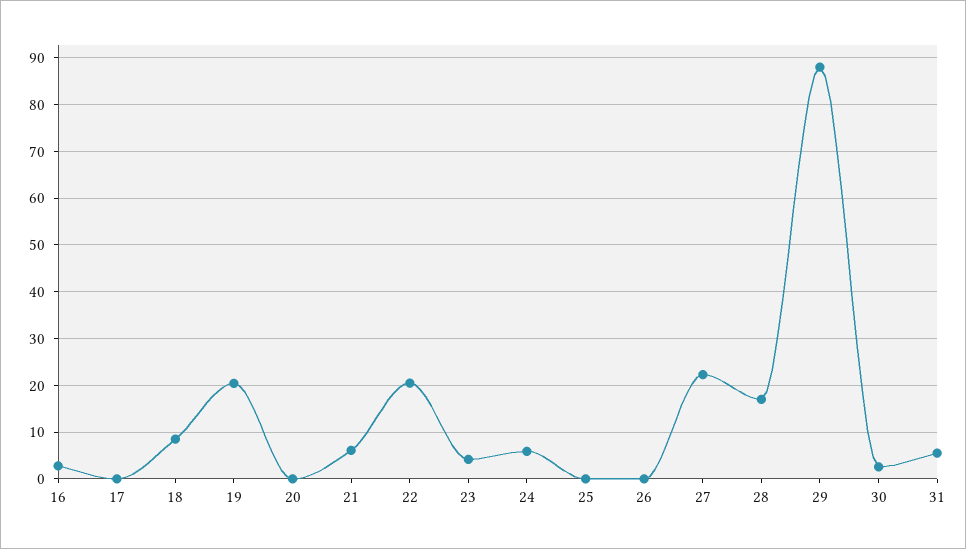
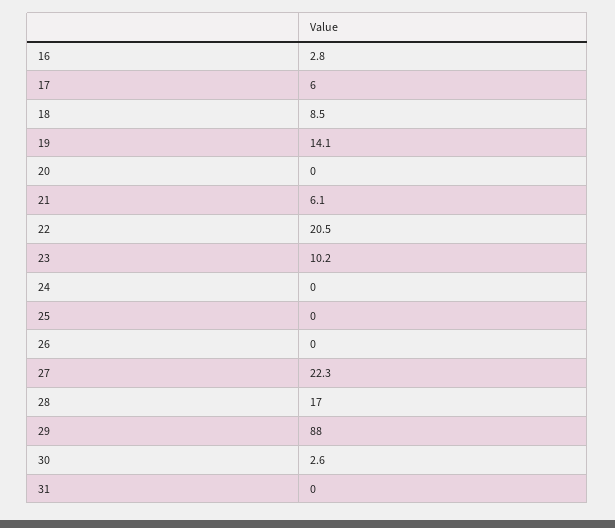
17: 0 -> 6
19: 20 -> 14.1
23: 4 -> 10.2
24: 6 -> 0
31: 6 -> 0

